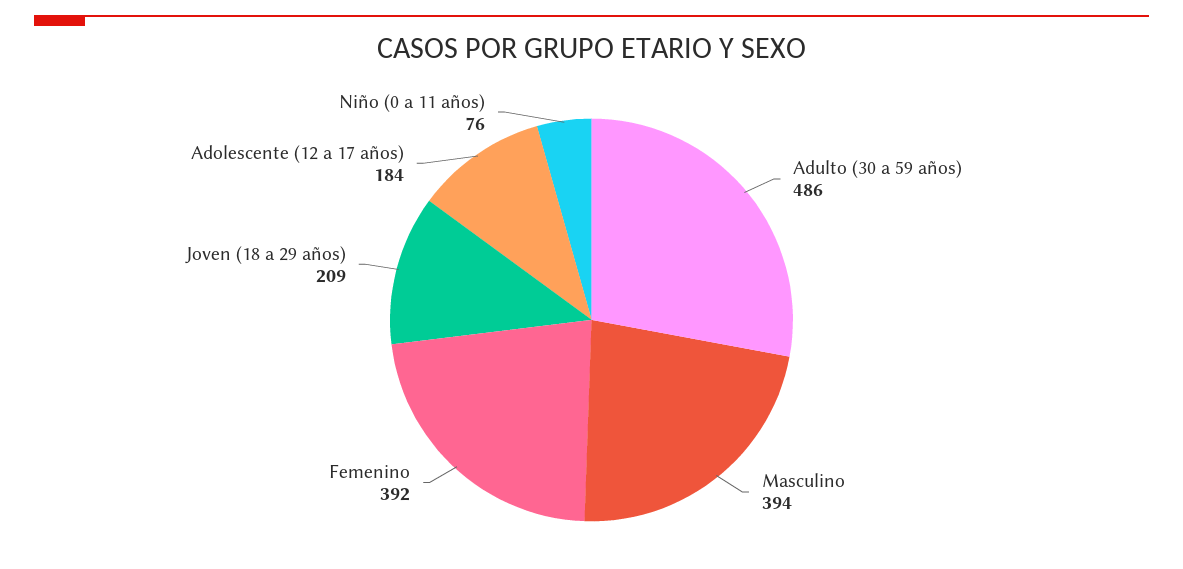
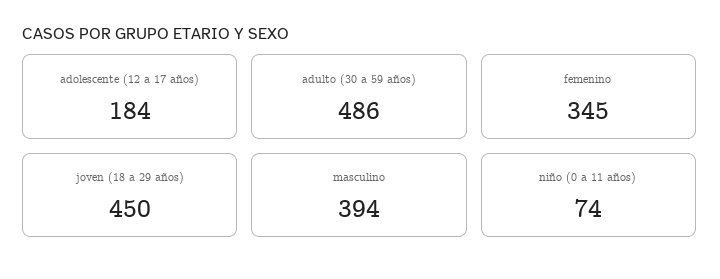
Femenino: 392 -> 345
Joven (18 a 29 años): 209 -> 450
Niño (0 a 11 años): 76 -> 74

